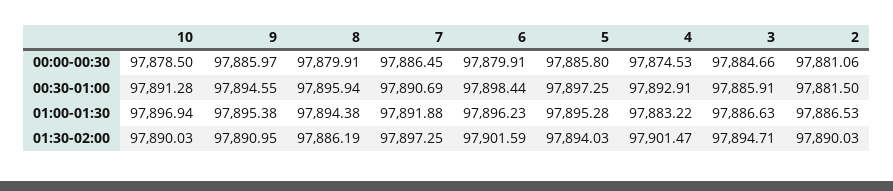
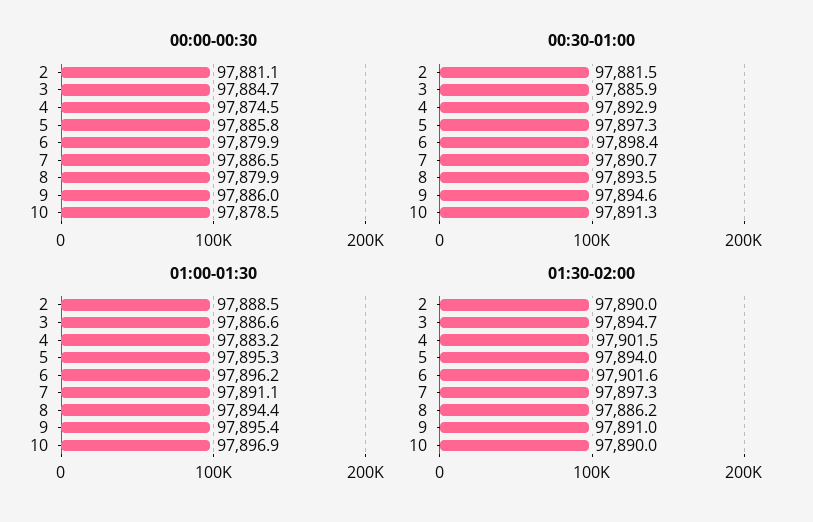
00:30-01:00, 8: 97895.94 -> 97893.5
01:00-01:30, 7: 97891.88 -> 97891.1
01:00-01:30, 2: 97886.53 -> 97888.5

